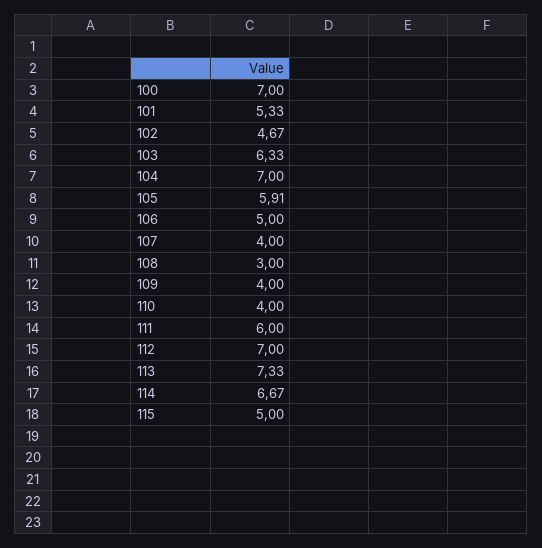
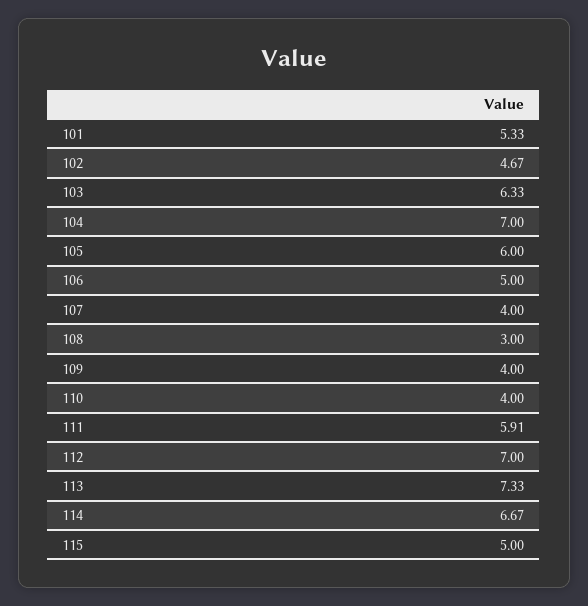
100: 7 -> none
105: 5.91 -> 6
111: 6 -> 5.91

